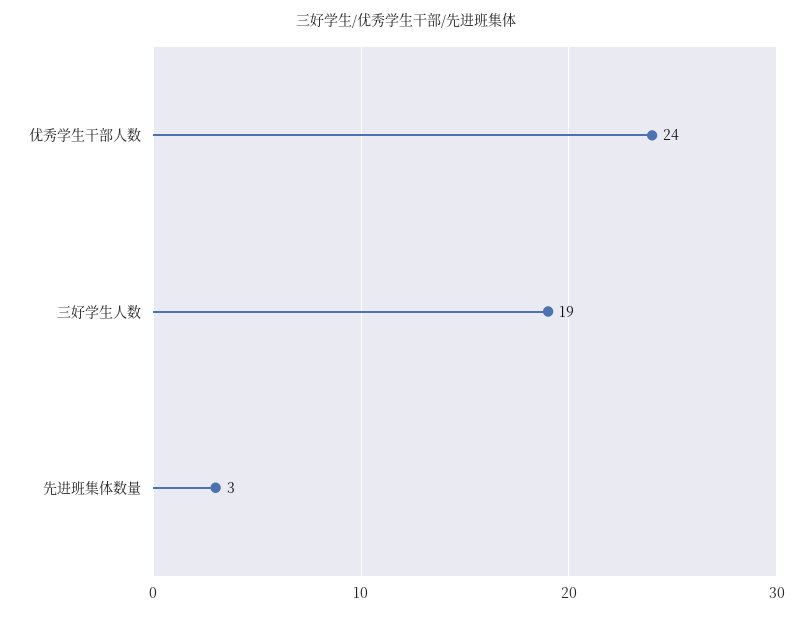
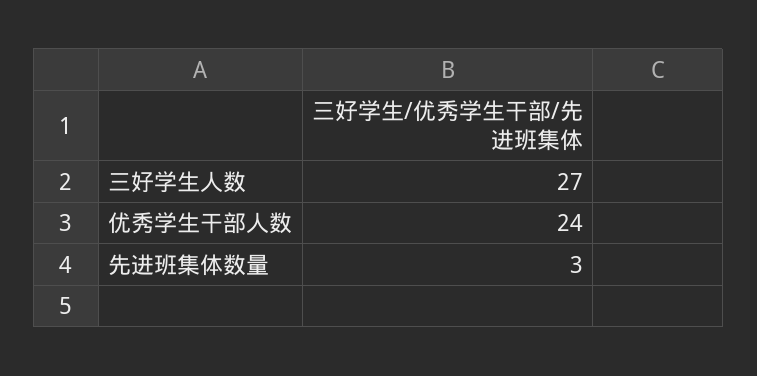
三好学生人数: 19 -> 27

